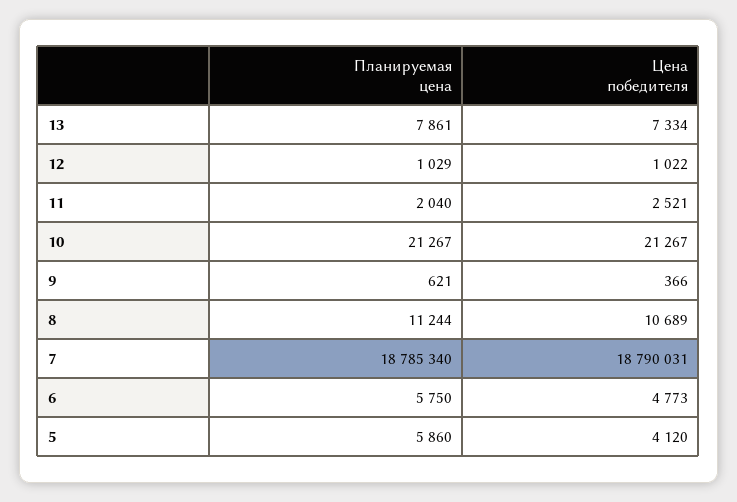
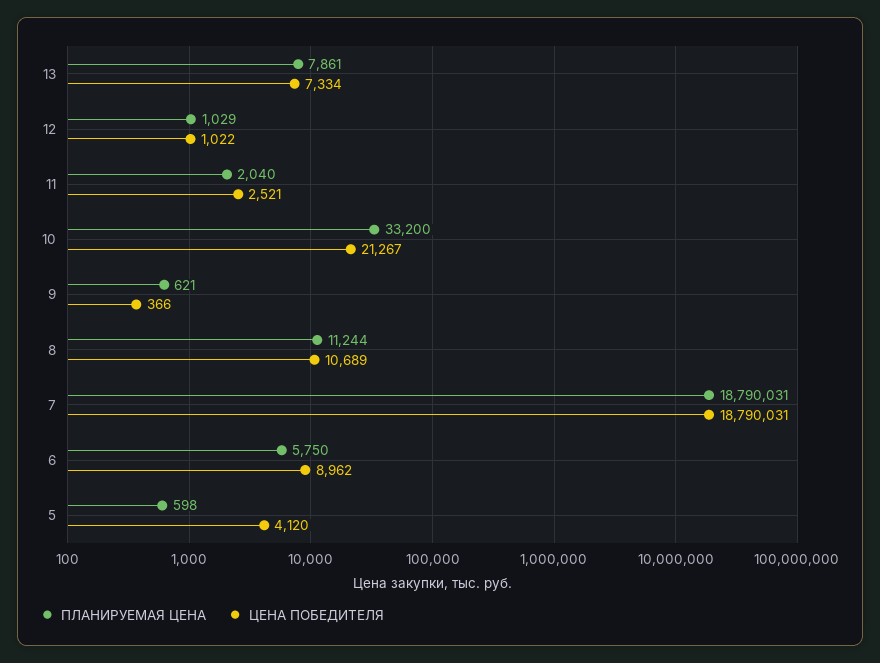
Планируемая цена, 10: 21267 -> 33200
Планируемая цена, 7: 18785340 -> 18790031
Цена победителя, 6: 4773 -> 8962
Планируемая цена, 5: 5860 -> 598

